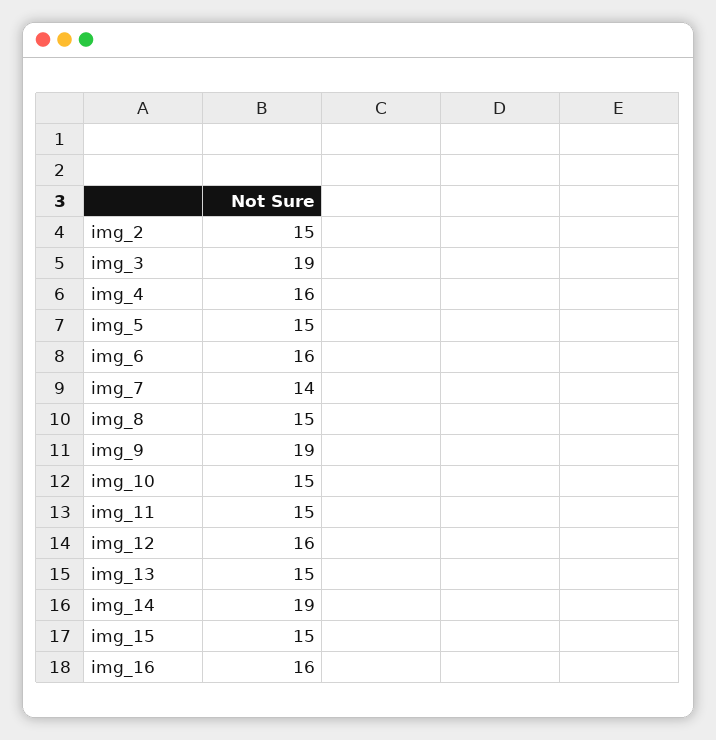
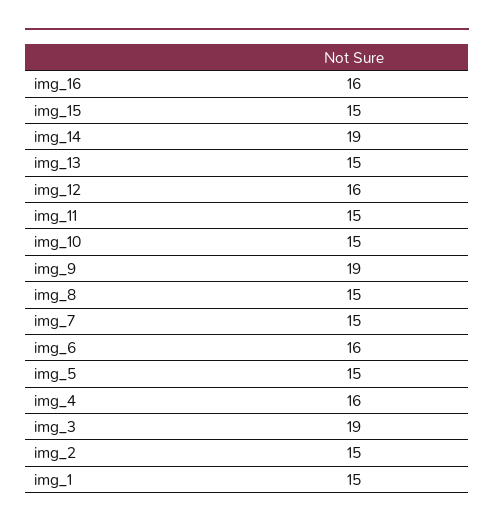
img_7: 14 -> 15
img_1: none -> 15

